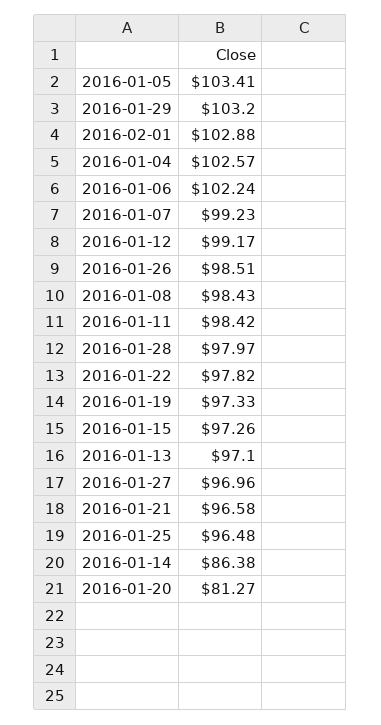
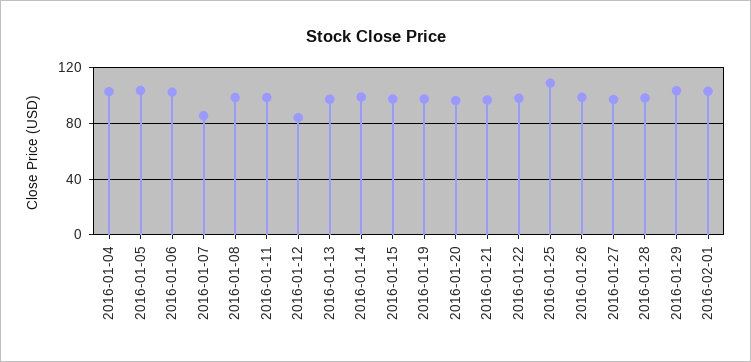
2016-01-07: 99.23 -> 85
2016-01-12: 99.17 -> 85
2016-01-25: 96.48 -> 110
2016-01-14: 86.38 -> 100
2016-01-20: 81.27 -> 95

